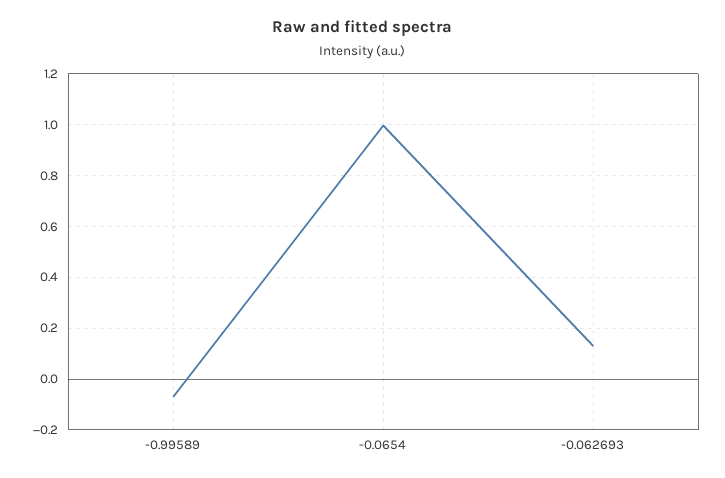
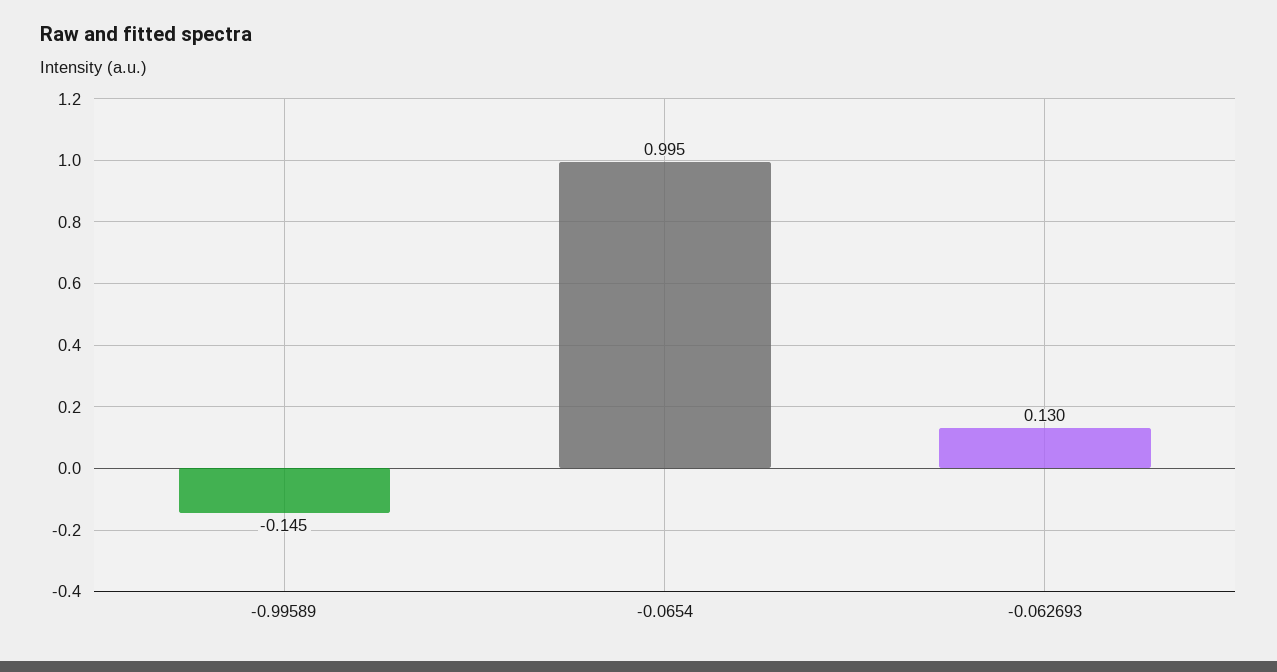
-0.99589: -0.075 -> -0.145

